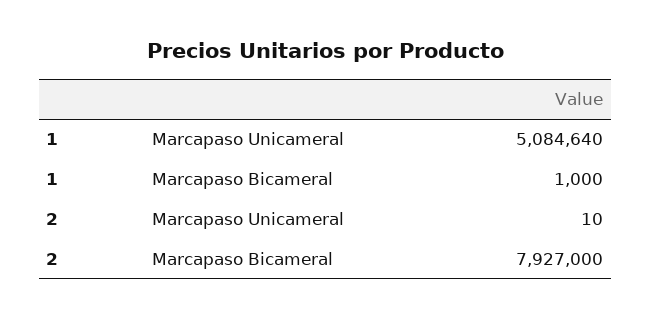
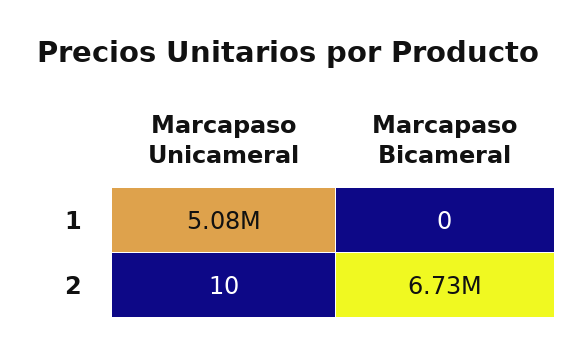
1, Marcapaso Bicameral: 1000 -> 0
2, Marcapaso Bicameral: 7927000 -> 6730000

